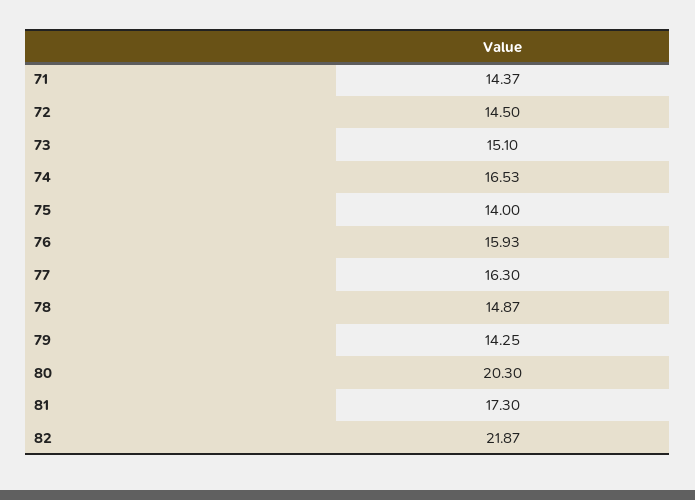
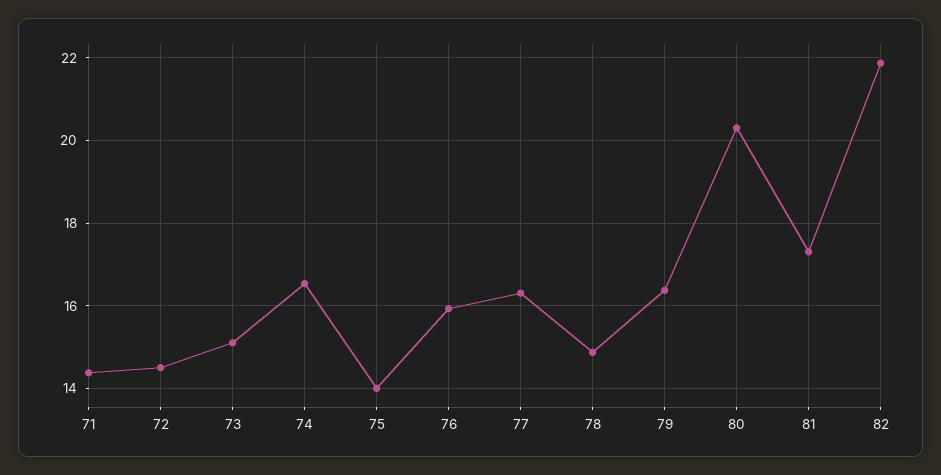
79: 14.25 -> 16.4

